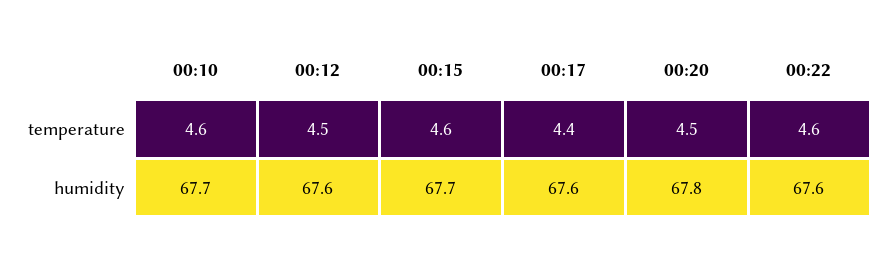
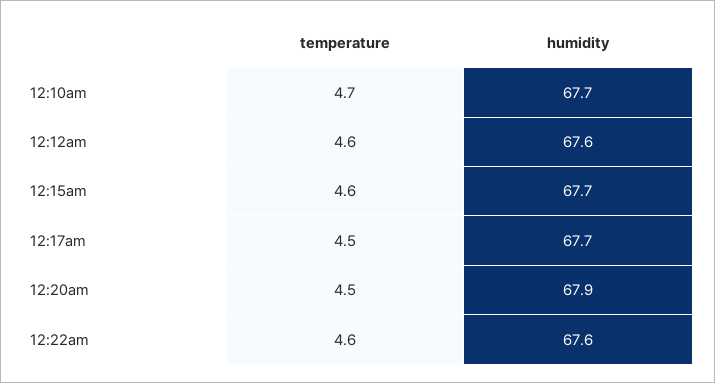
00:10, temperature: 4.6 -> 4.7
00:12, temperature: 4.5 -> 4.6
00:17, temperature: 4.4 -> 4.5
00:17, humidity: 67.6 -> 67.7
00:20, humidity: 67.8 -> 67.9

